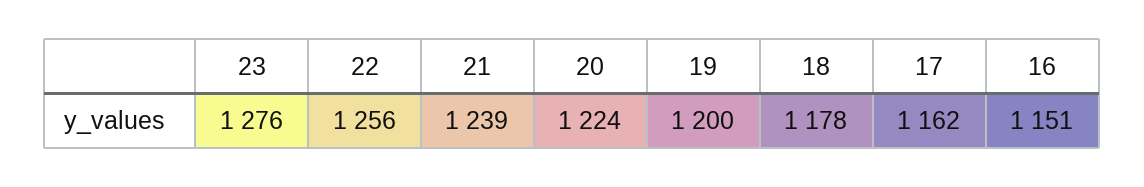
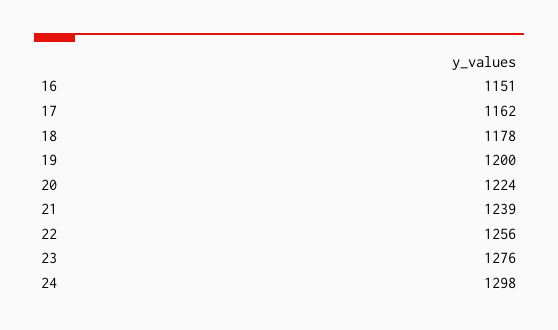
24: none -> 1298

